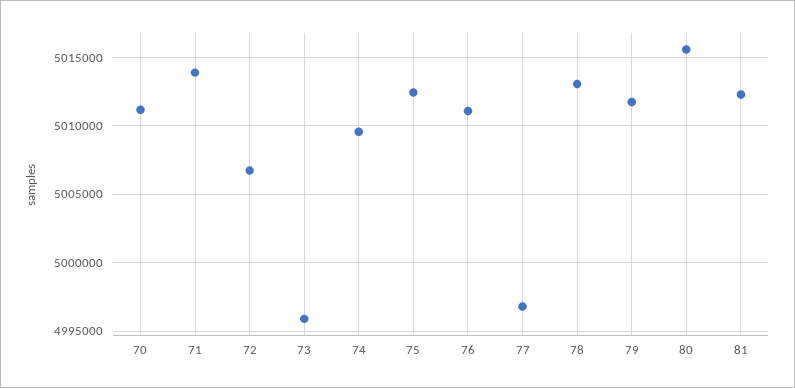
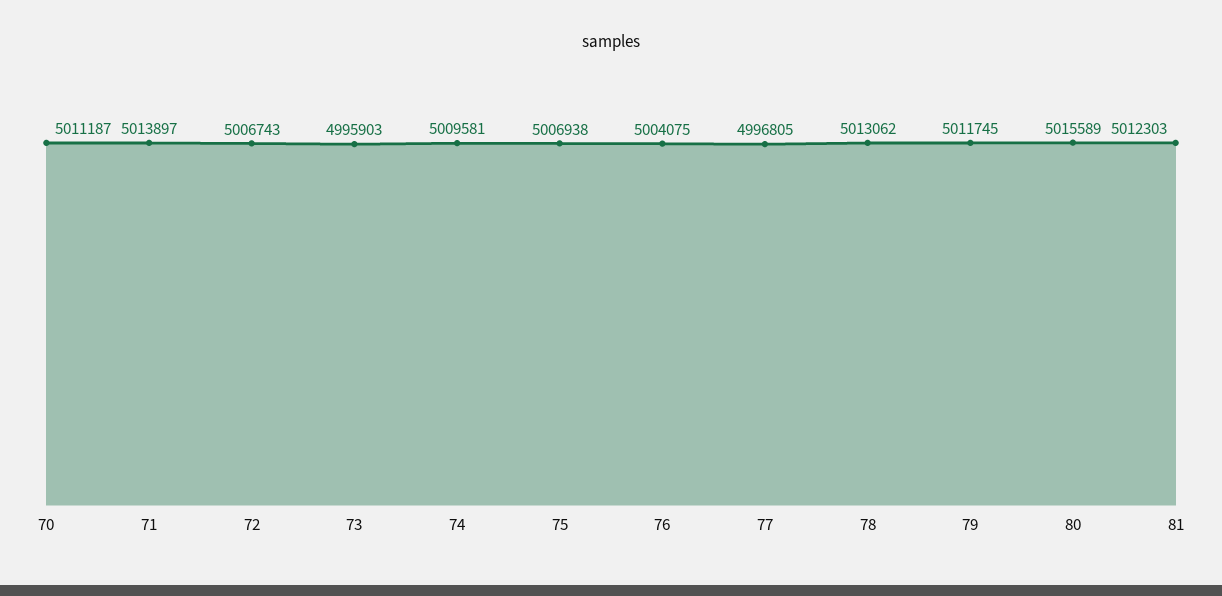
75: 5012500 -> 5006938
76: 5011000 -> 5004075

